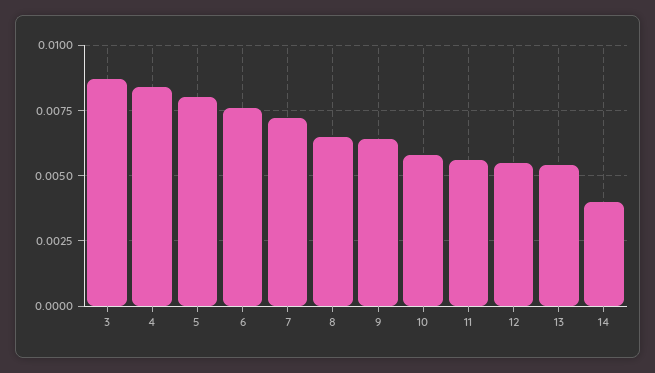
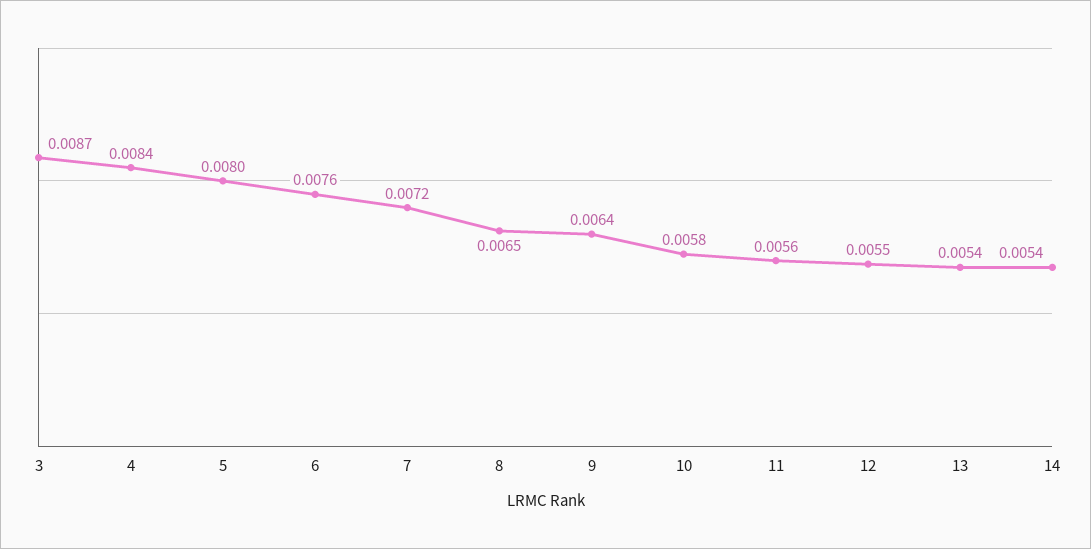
14: 0.004 -> 0.0054

